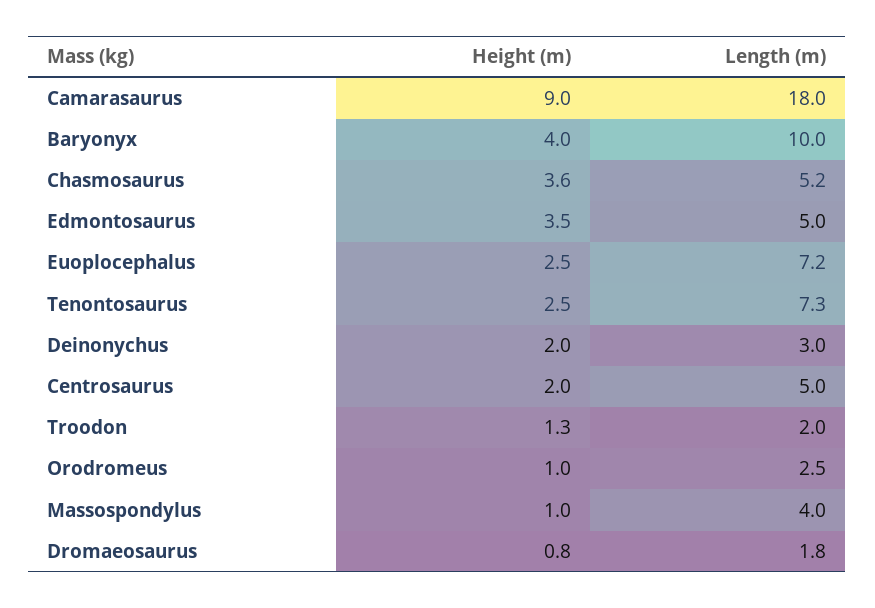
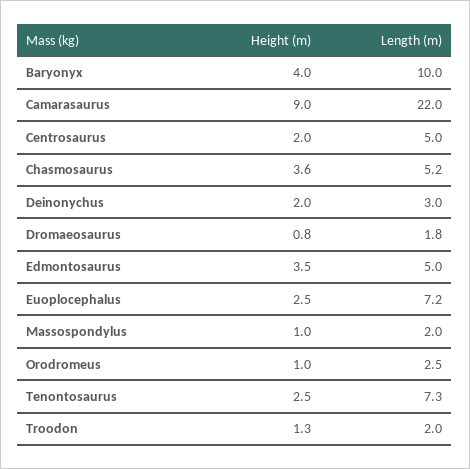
Length (m), Camarasaurus: 18 -> 22
Length (m), Massospondylus: 4 -> 2

